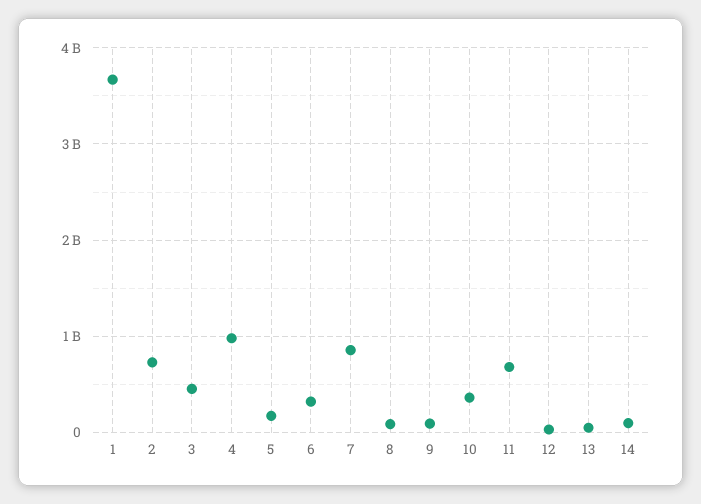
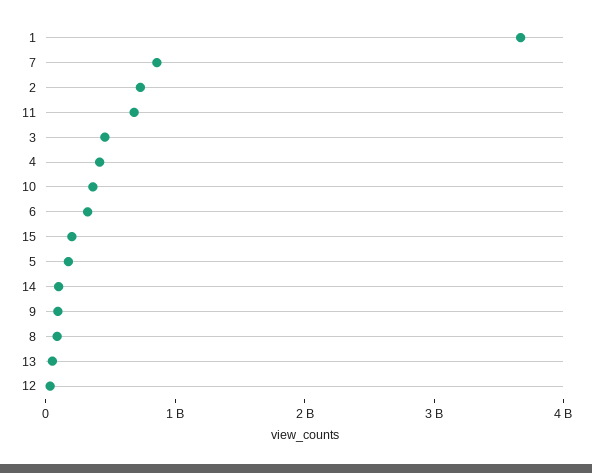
4: 1000000000 -> 400000000
15: none -> 200000000

